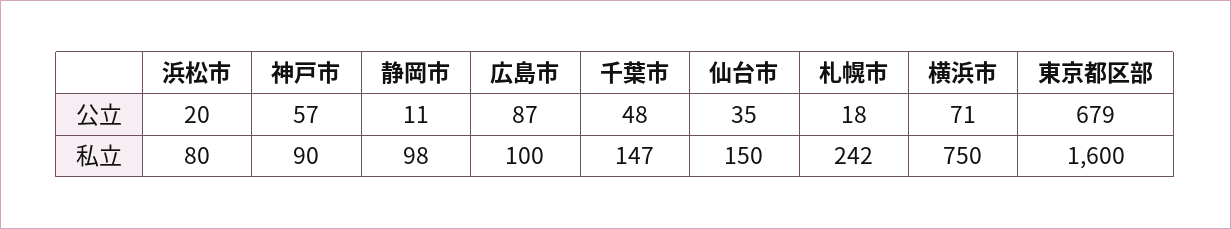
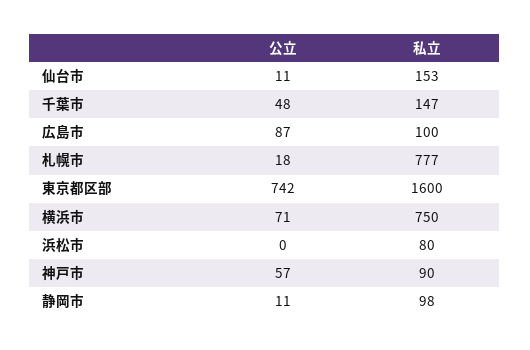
浜松市, 公立: 20 -> 0
仙台市, 公立: 35 -> 11
東京都区部, 公立: 679 -> 742
仙台市, 私立: 150 -> 153
札幌市, 私立: 242 -> 777

